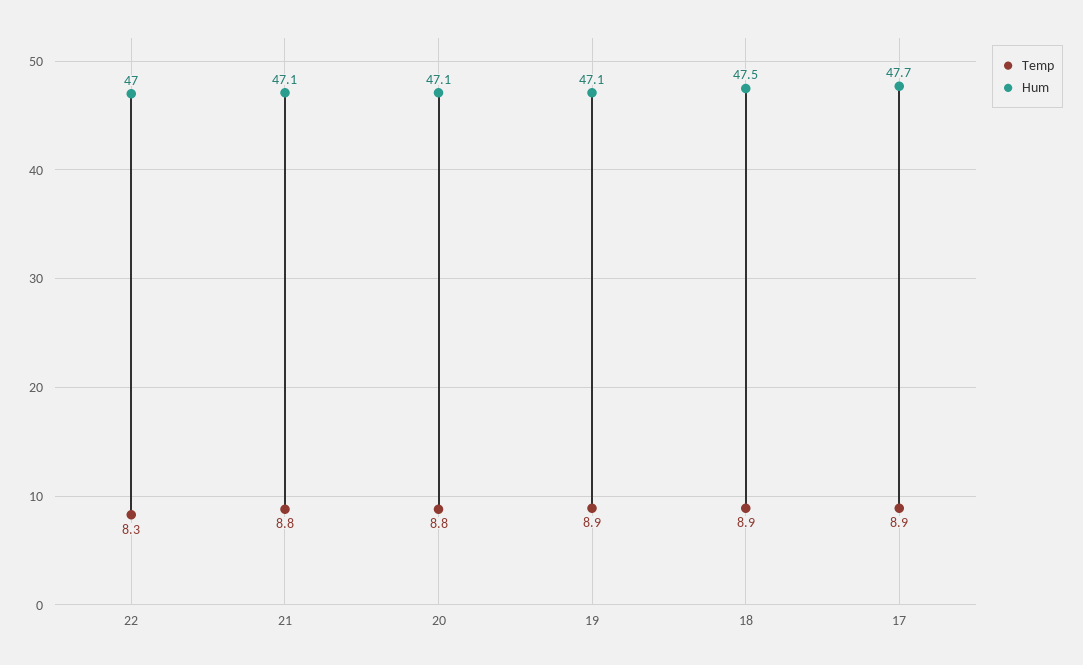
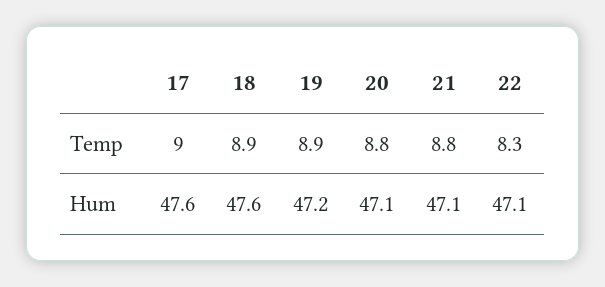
Hum, 22: 47 -> 47.1
Hum, 19: 47.1 -> 47.2
Hum, 18: 47.5 -> 47.6
Temp, 17: 8.9 -> 9
Hum, 17: 47.7 -> 47.6

